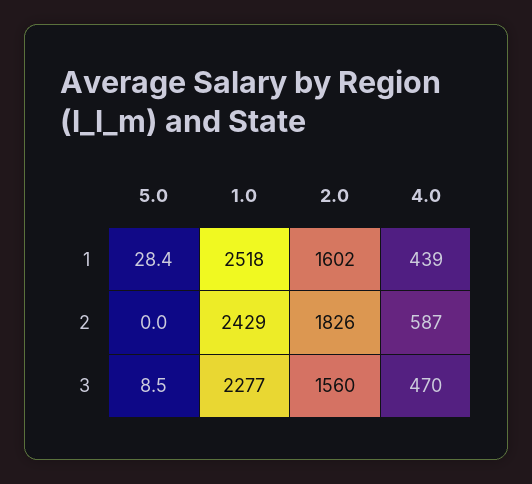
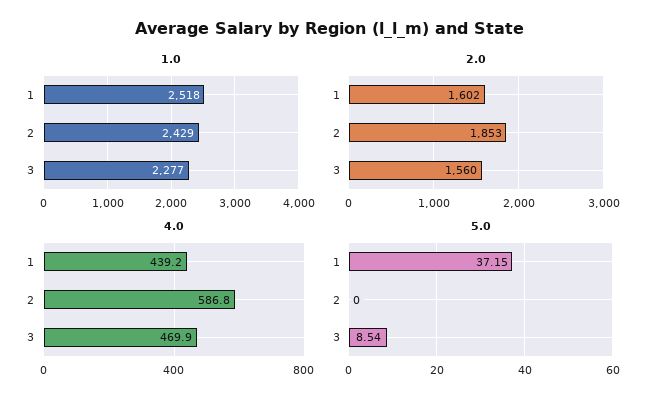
5.0, 1: 28.4 -> 37.15
2.0, 2: 1826 -> 1853

